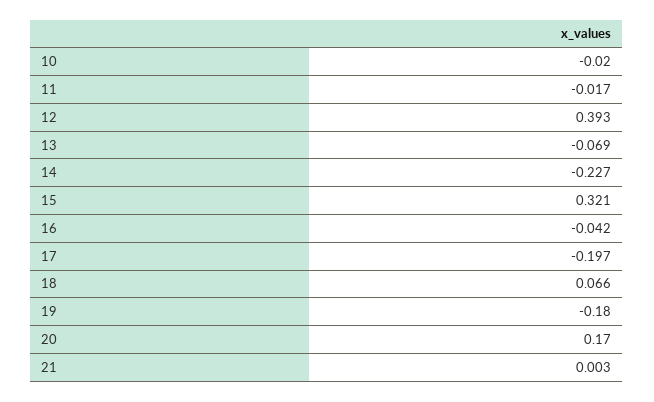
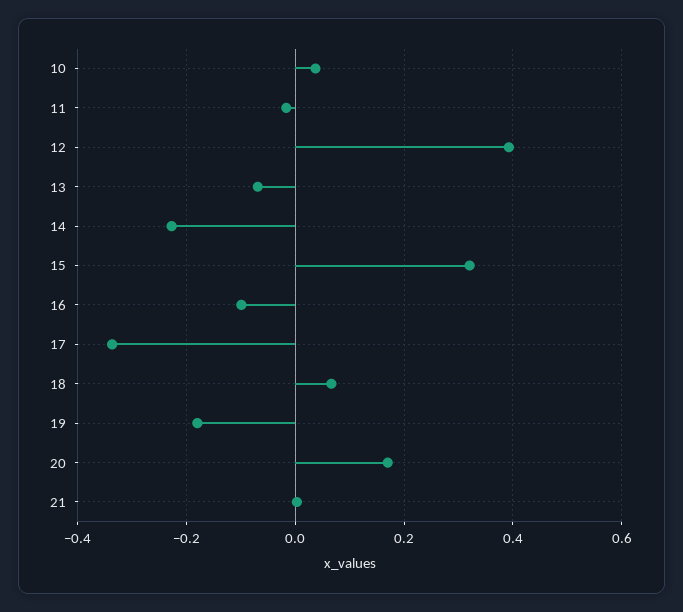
10: -0.02 -> 0.04
16: -0.042 -> -0.1
17: -0.197 -> -0.34

